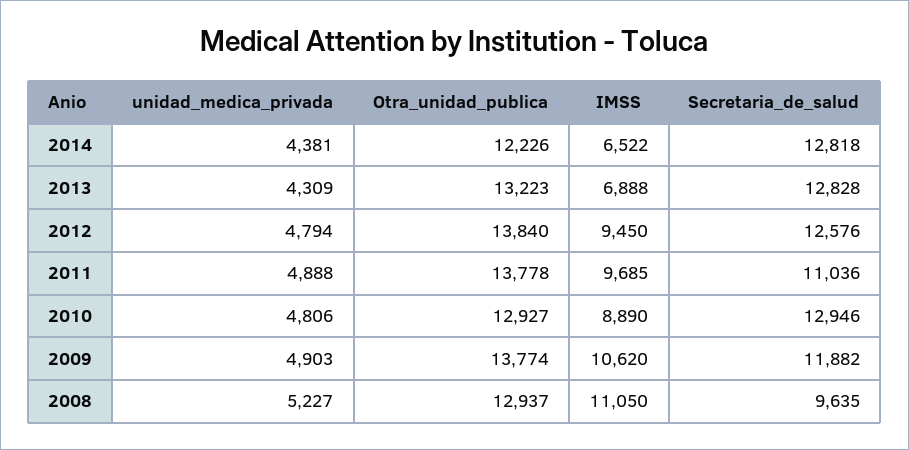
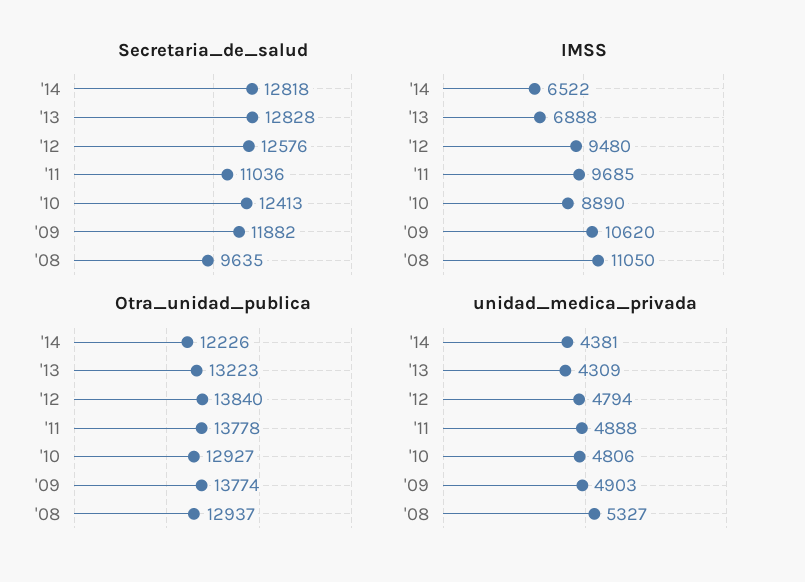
IMSS, 2012: 9450 -> 9480
Secretaria_de_salud, 2010: 12946 -> 12413
unidad_medica_privada, 2008: 5227 -> 5327

